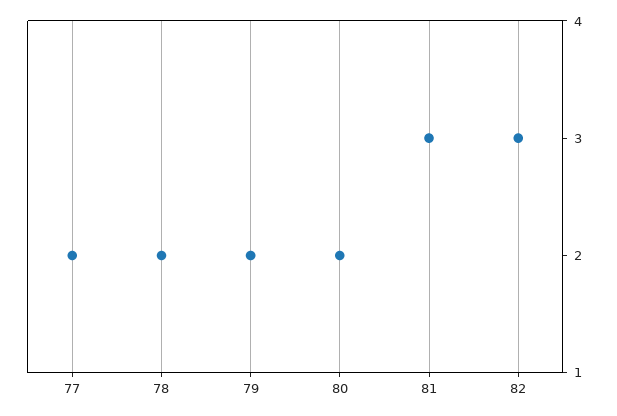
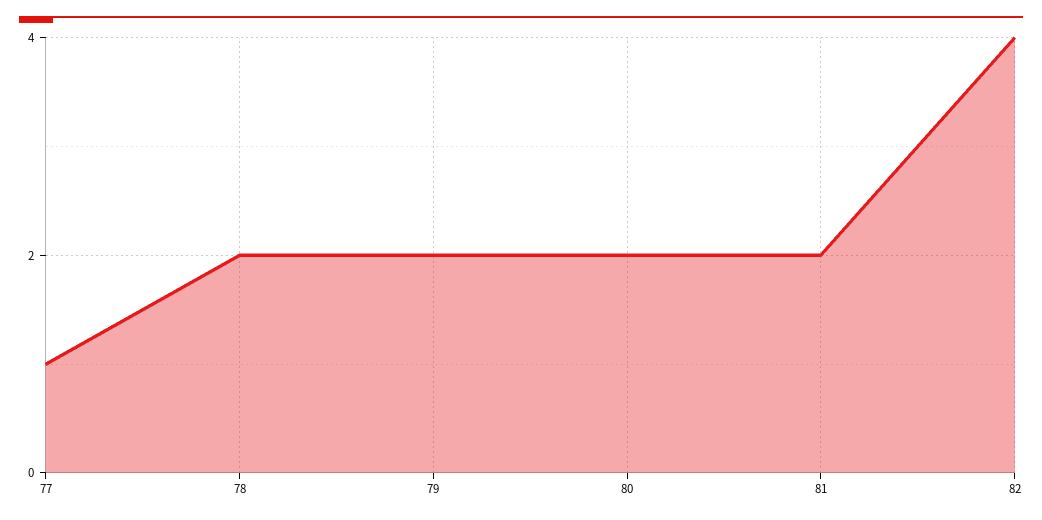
77: 2 -> 1
81: 3 -> 2
82: 3 -> 4

